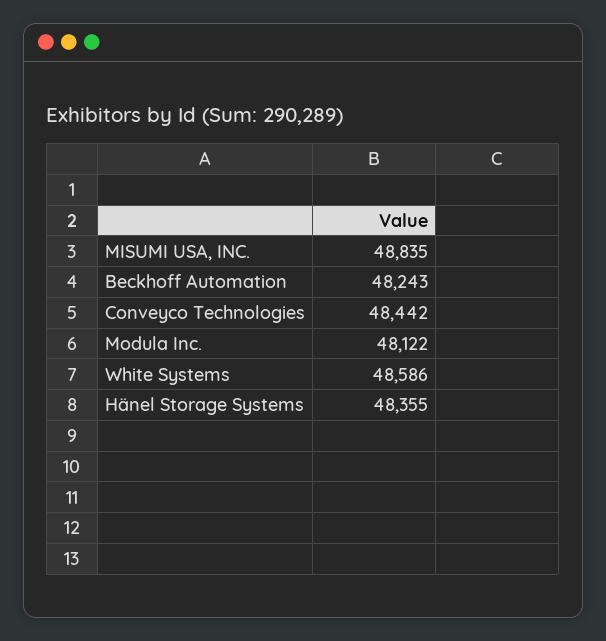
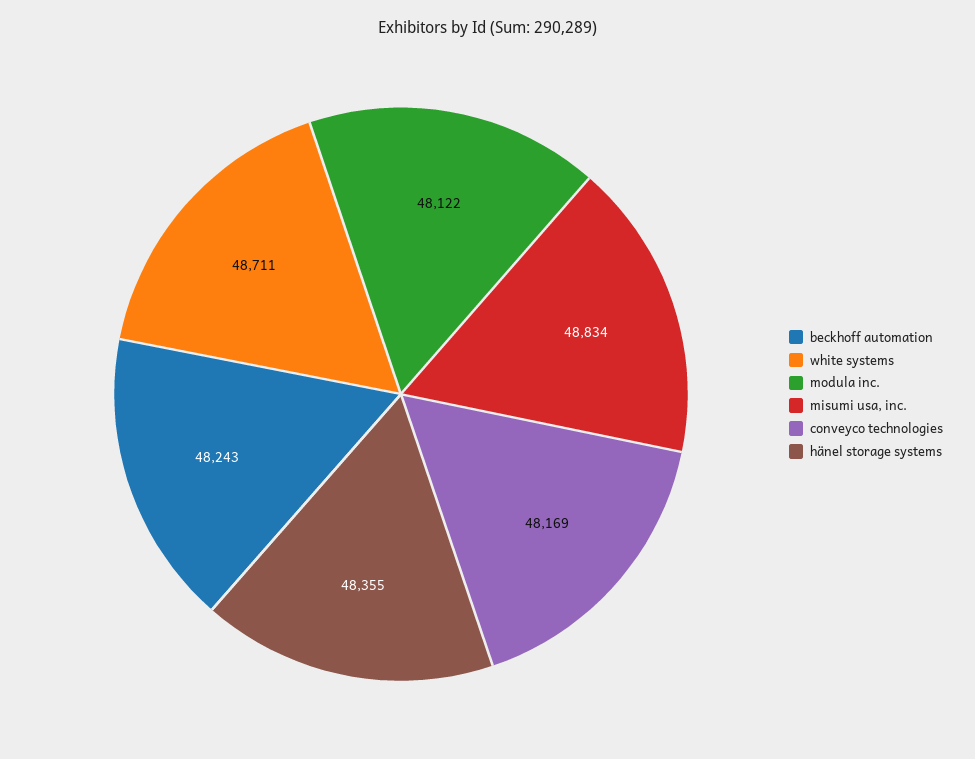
MISUMI USA, INC.: 48835 -> 48834
Conveyco Technologies: 48442 -> 48169
White Systems: 48586 -> 48711

